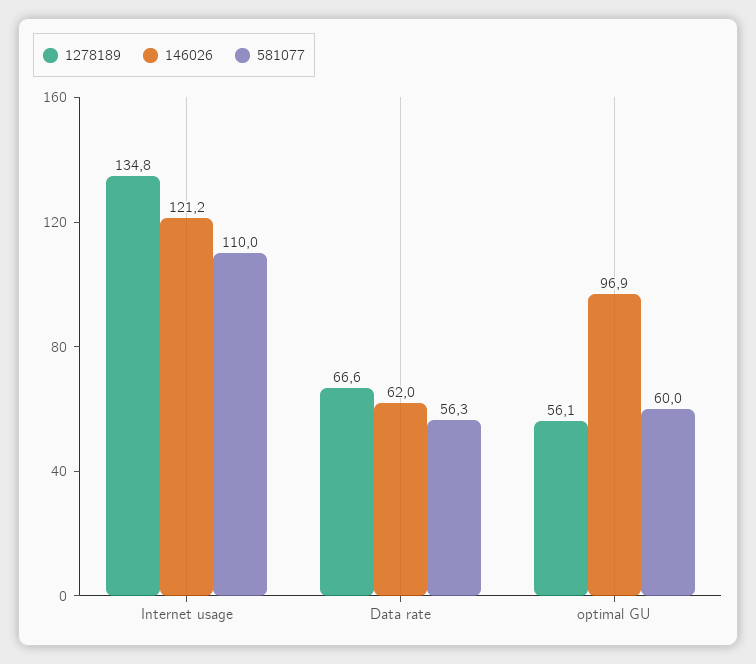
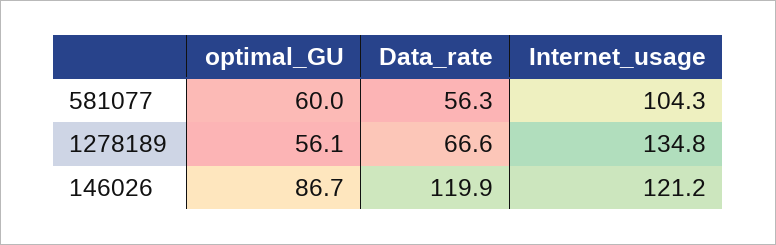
581077, Internet usage: 110 -> 104.3
146026, Data rate: 62 -> 119.9
146026, optimal GU: 96.9 -> 86.7

